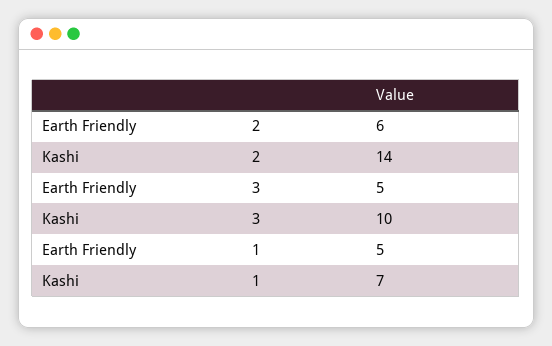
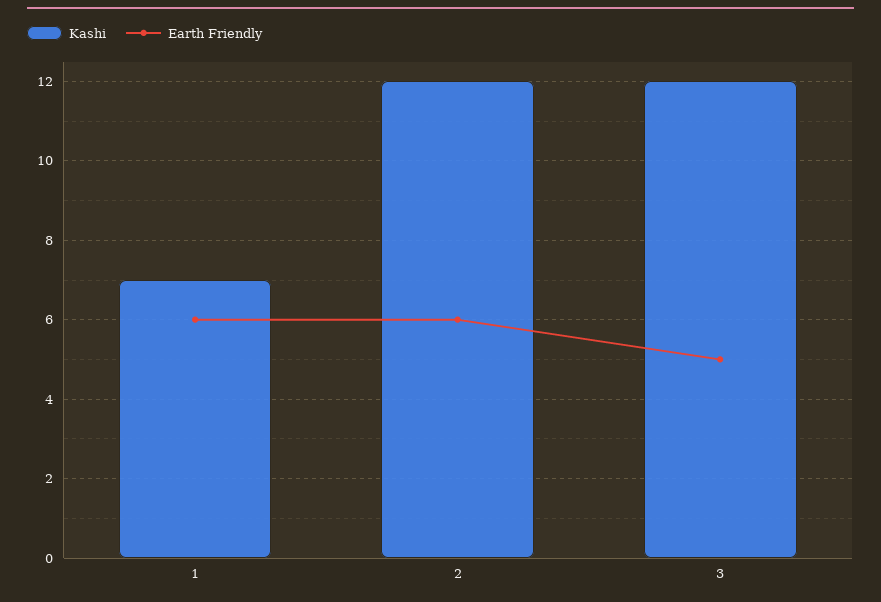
Kashi, 2: 14 -> 12
Kashi, 3: 10 -> 12
Earth Friendly, 1: 5 -> 6

